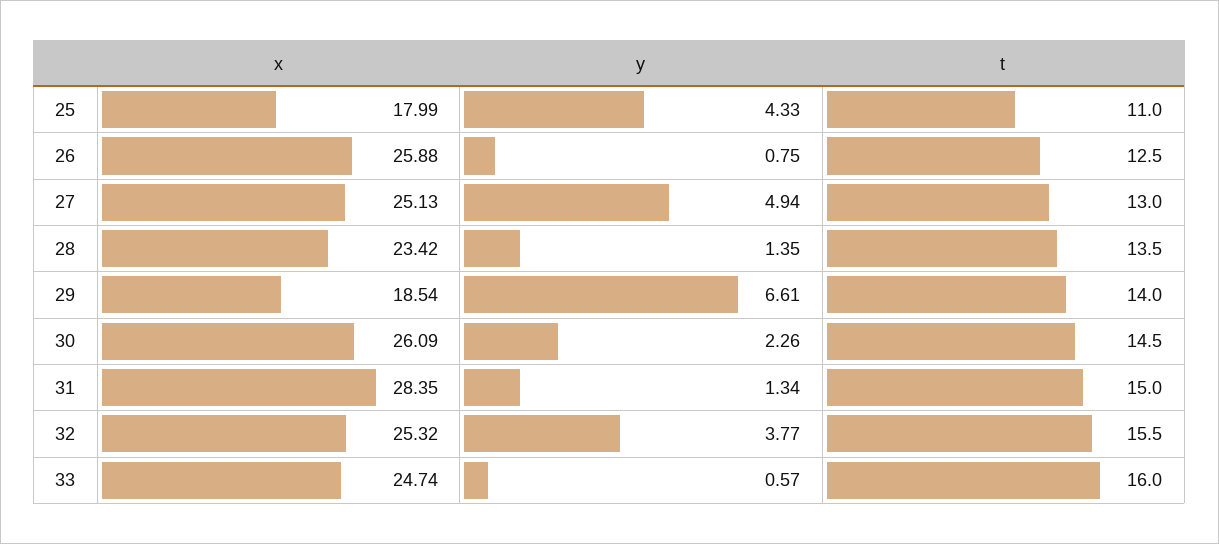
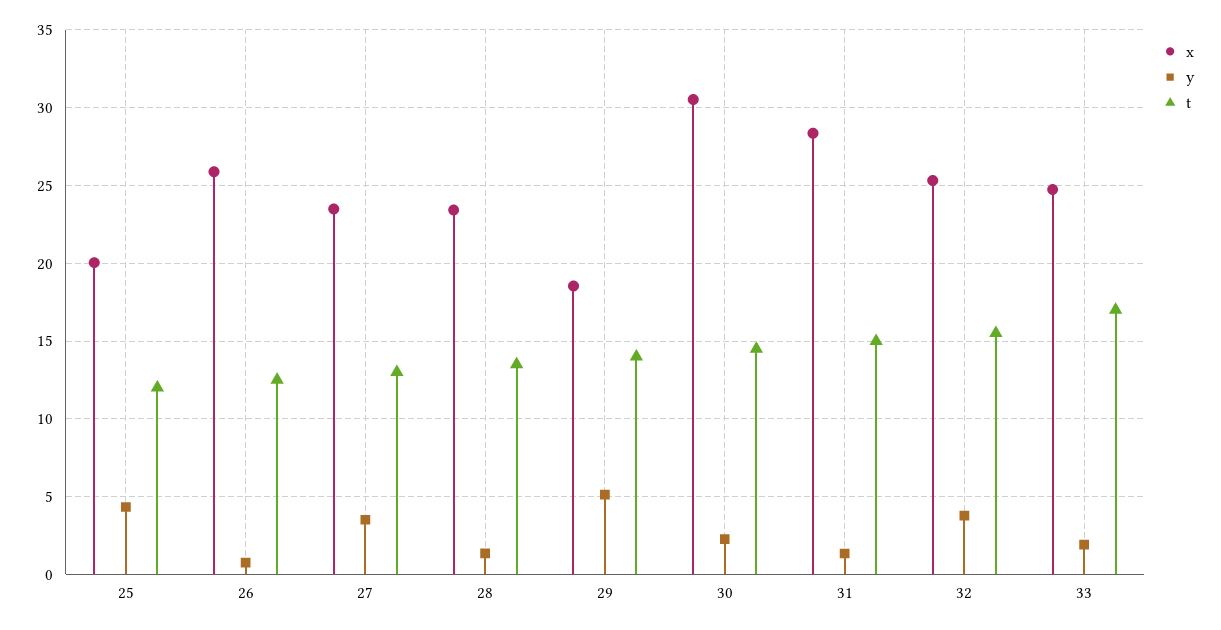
x, 25: 17.99 -> 20
t, 25: 11 -> 12
x, 27: 25.13 -> 23.5
y, 27: 4.94 -> 3.5
y, 29: 6.61 -> 5
x, 30: 26.09 -> 30.5
y, 33: 0.57 -> 2
t, 33: 16 -> 17

